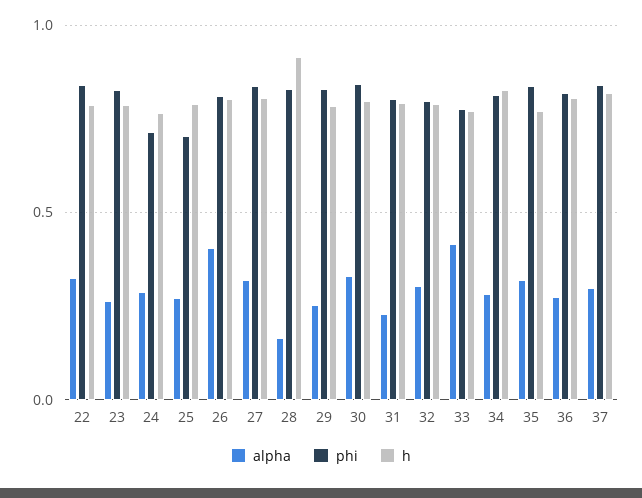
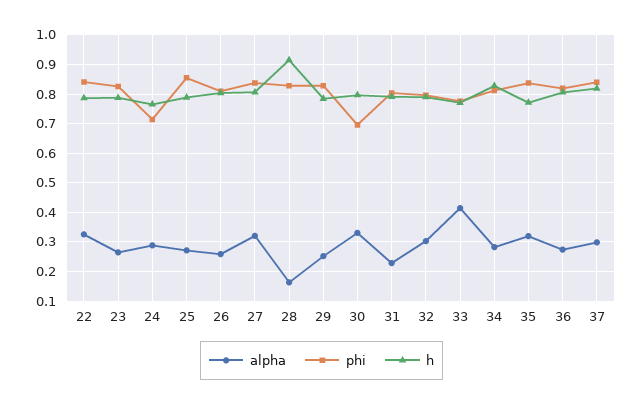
phi, 25: 0.7 -> 0.85
alpha, 26: 0.4 -> 0.25
phi, 30: 0.85 -> 0.7

